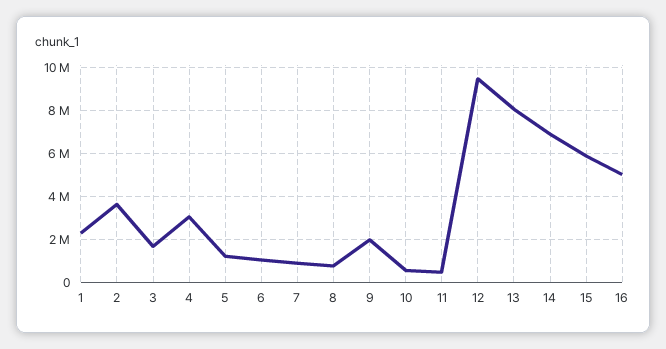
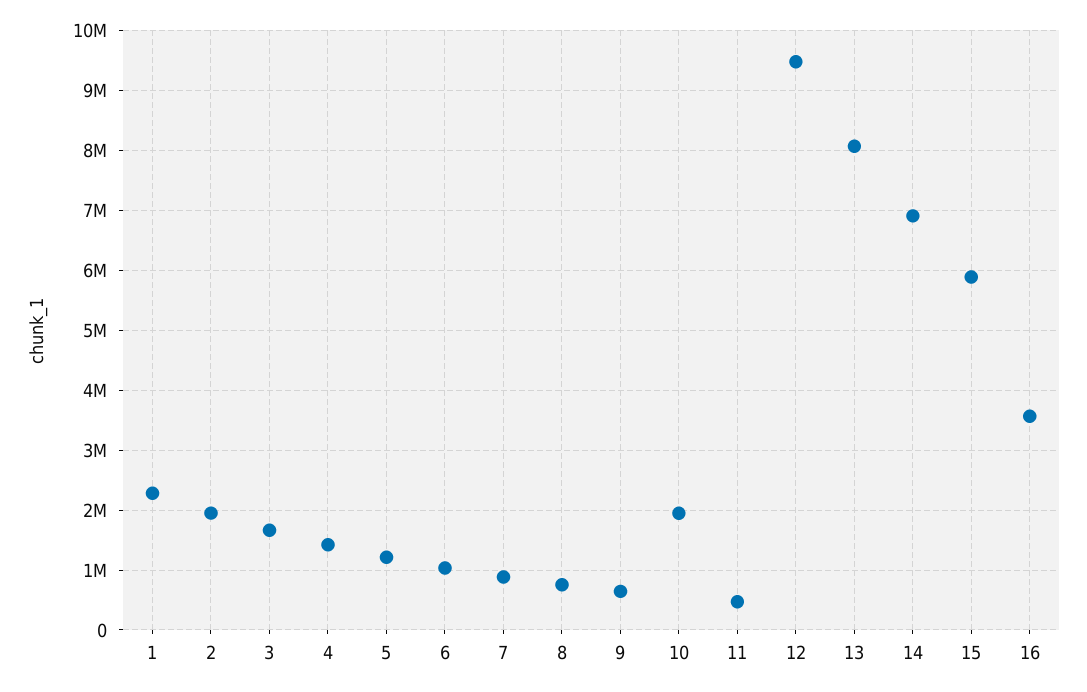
2: 3500000 -> 2000000
4: 3000000 -> 1400000
9: 2000000 -> 600000
10: 500000 -> 2000000
16: 5000000 -> 3600000

